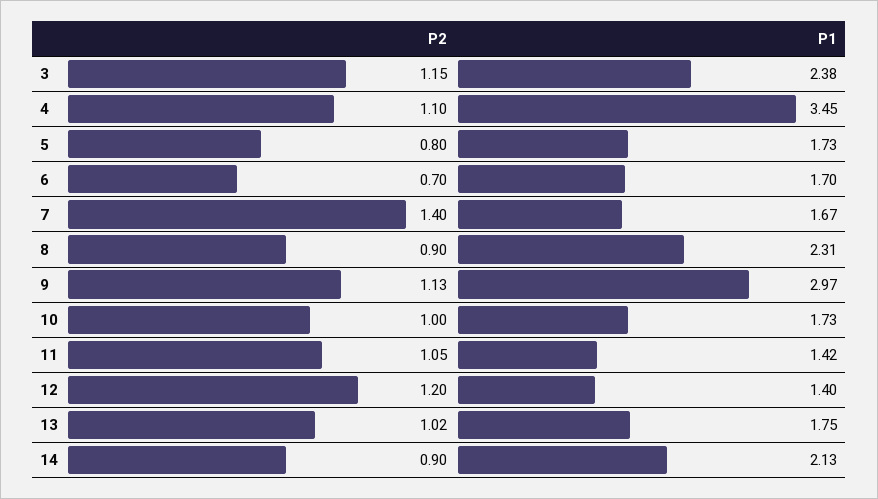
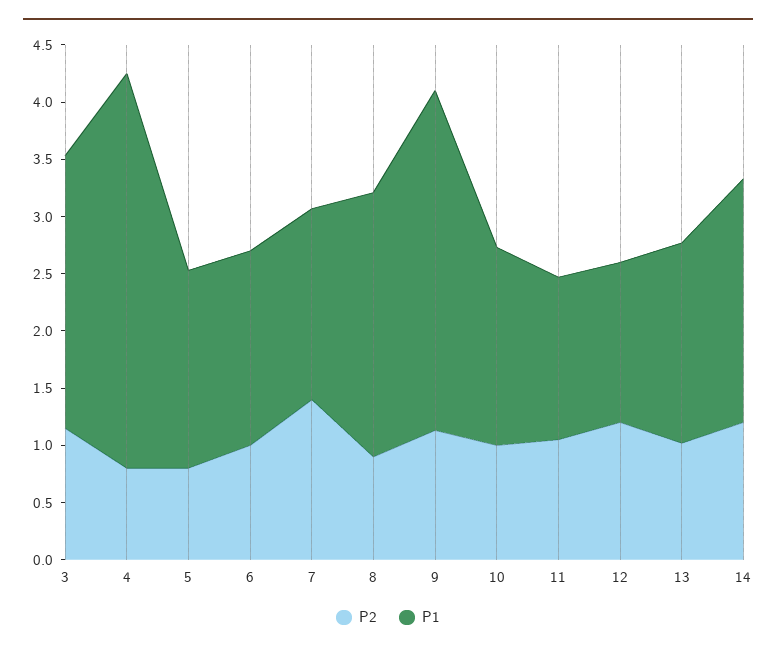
P2, 4: 1.1 -> 0.8
P2, 6: 0.7 -> 1
P2, 14: 0.9 -> 1.2

